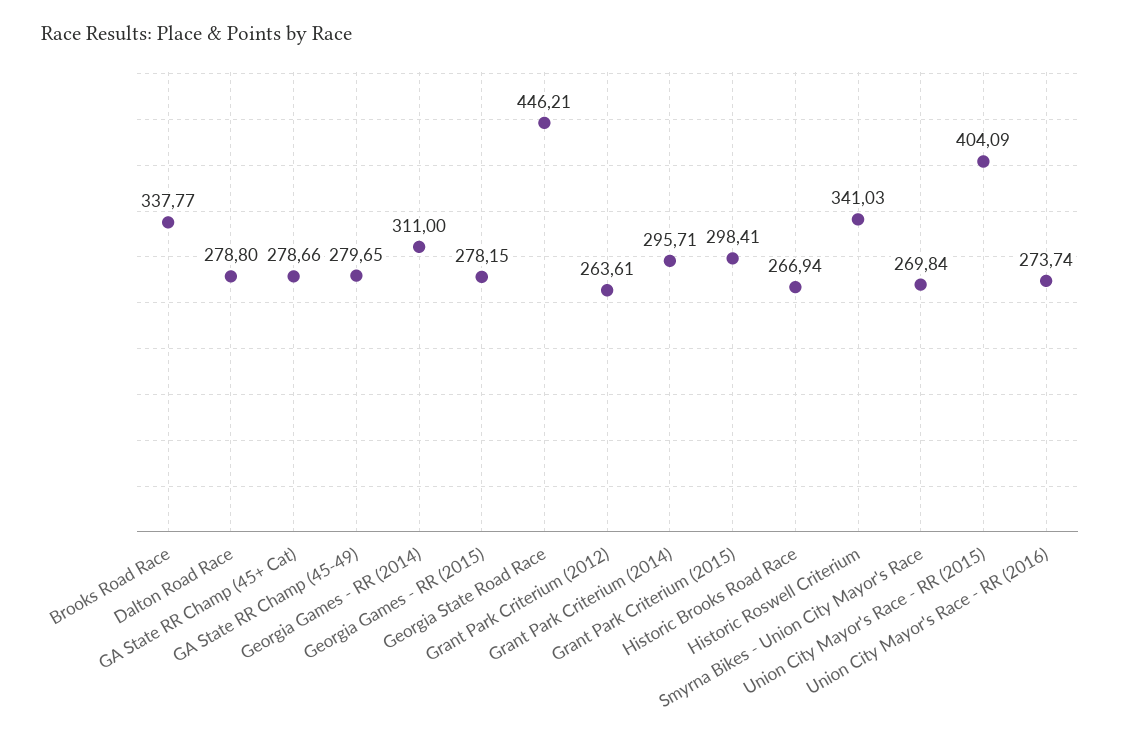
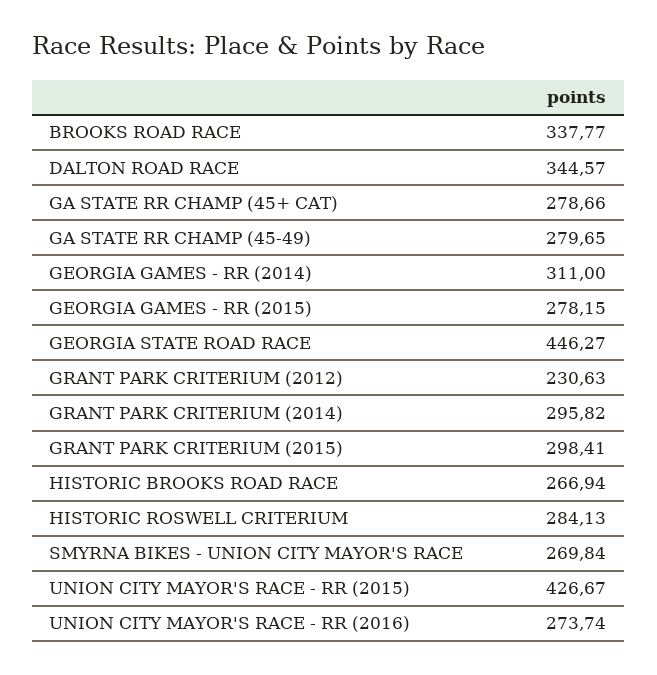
Dalton Road Race: 278.8 -> 344.57
Georgia State Road Race: 446.21 -> 446.27
Grant Park Criterium (2012): 263.61 -> 230.63
Grant Park Criterium (2014): 295.71 -> 295.82
Historic Roswell Criterium: 341.03 -> 284.13
Union City Mayor's Race - RR (2015): 404.09 -> 426.67

